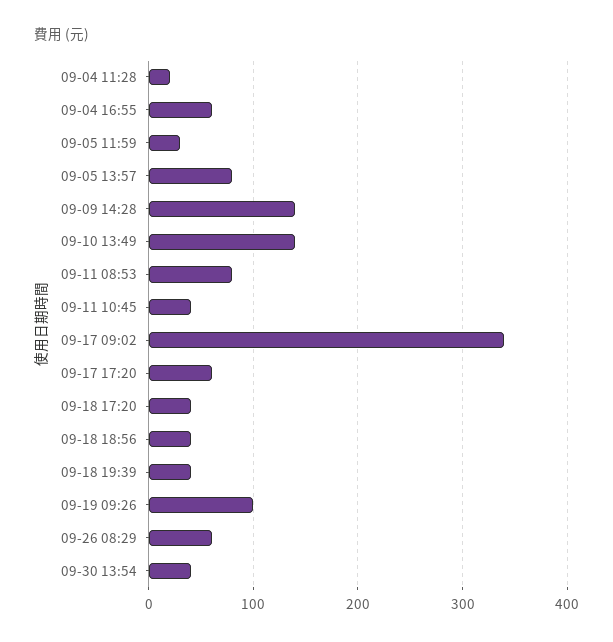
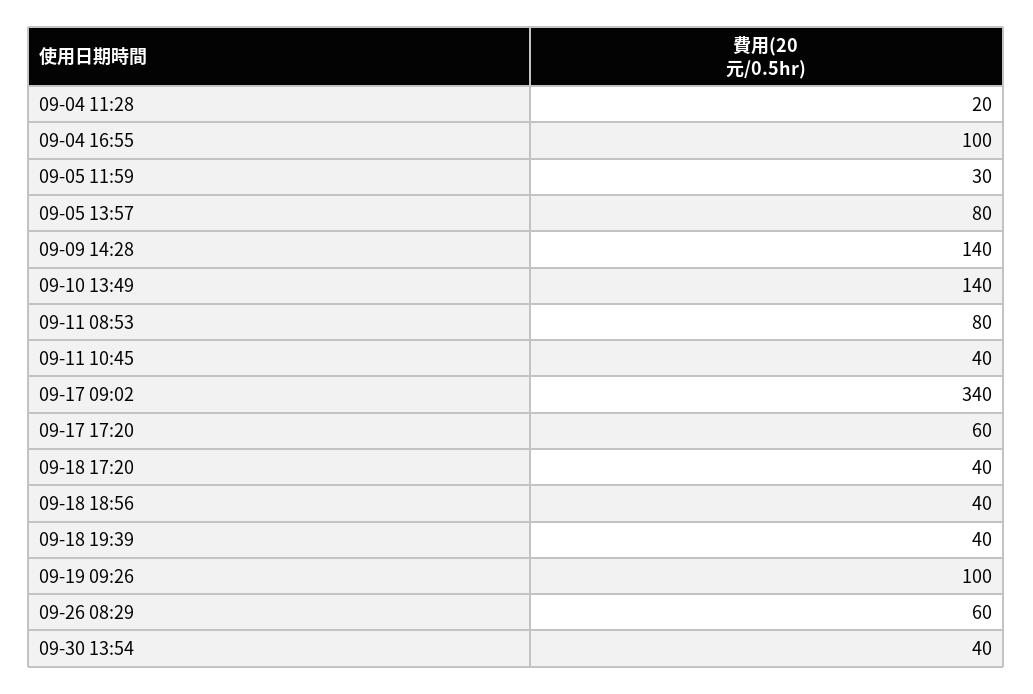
09-04 16:55: 60 -> 100

